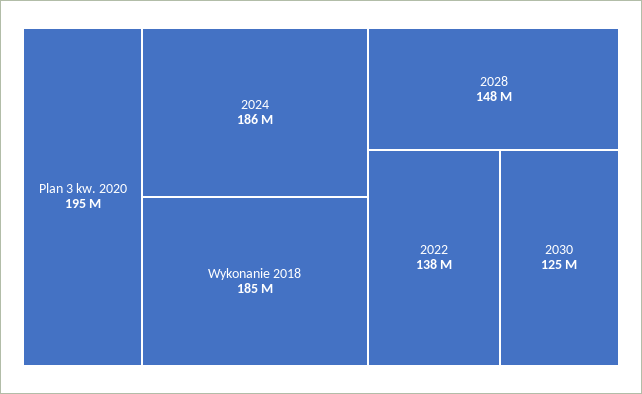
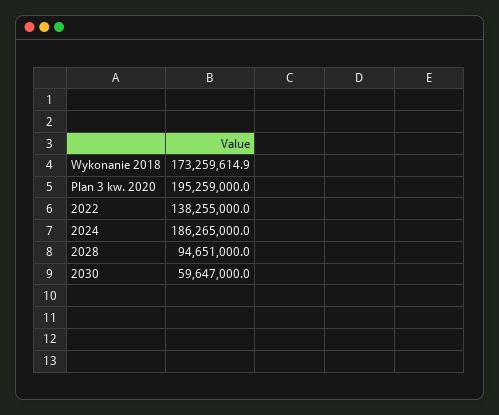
Wykonanie 2018: 185000000 -> 173259614.9
2028: 148000000 -> 94651000
2030: 125000000 -> 59647000

